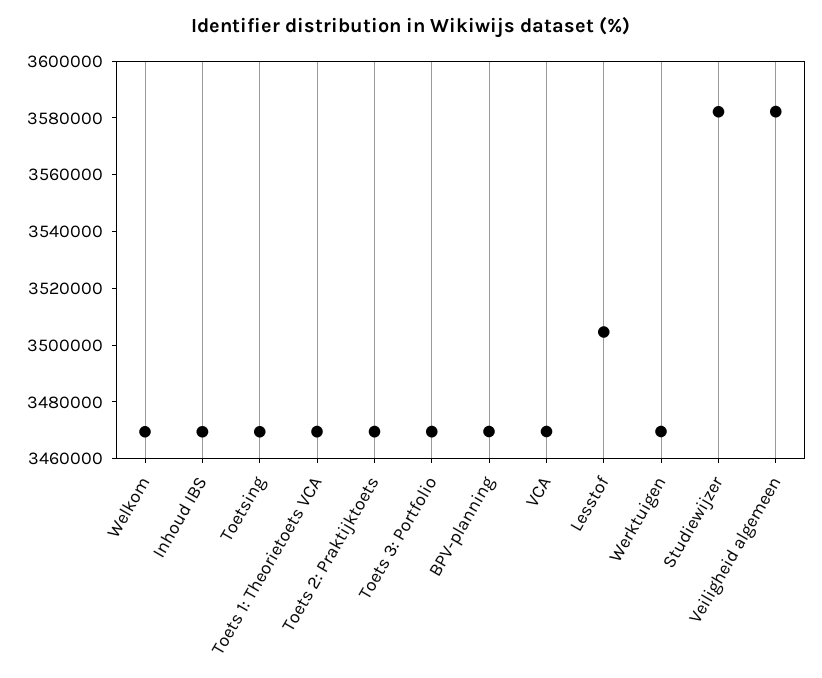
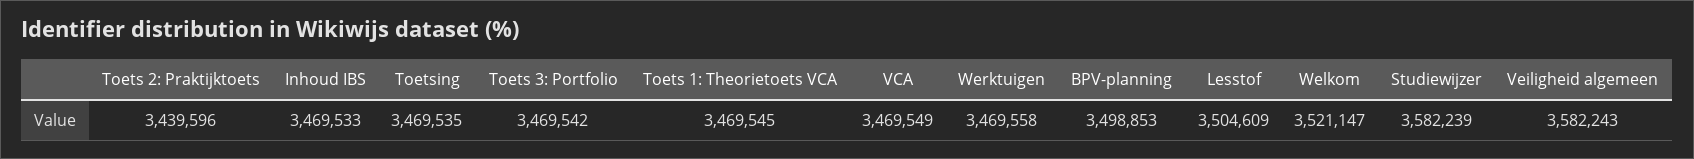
Welkom: 3470000 -> 3521147
Toets 2: Praktijktoets: 3470000 -> 3439596
BPV-planning: 3470000 -> 3498853

